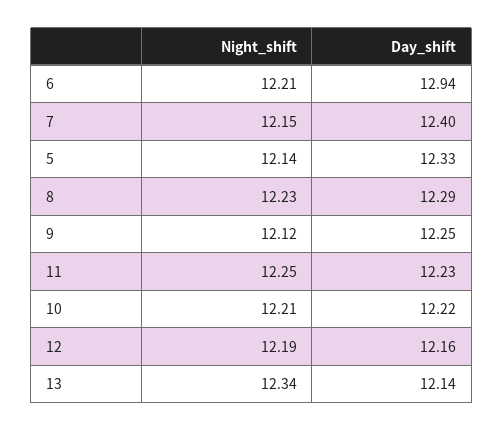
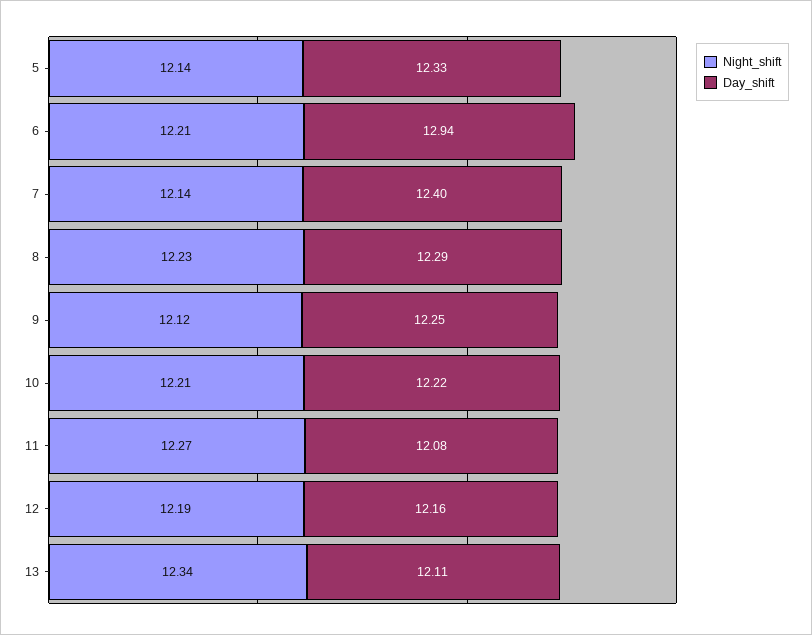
Night_shift, 7: 12.15 -> 12.14
Night_shift, 11: 12.25 -> 12.27
Day_shift, 11: 12.23 -> 12.08
Day_shift, 13: 12.14 -> 12.11

